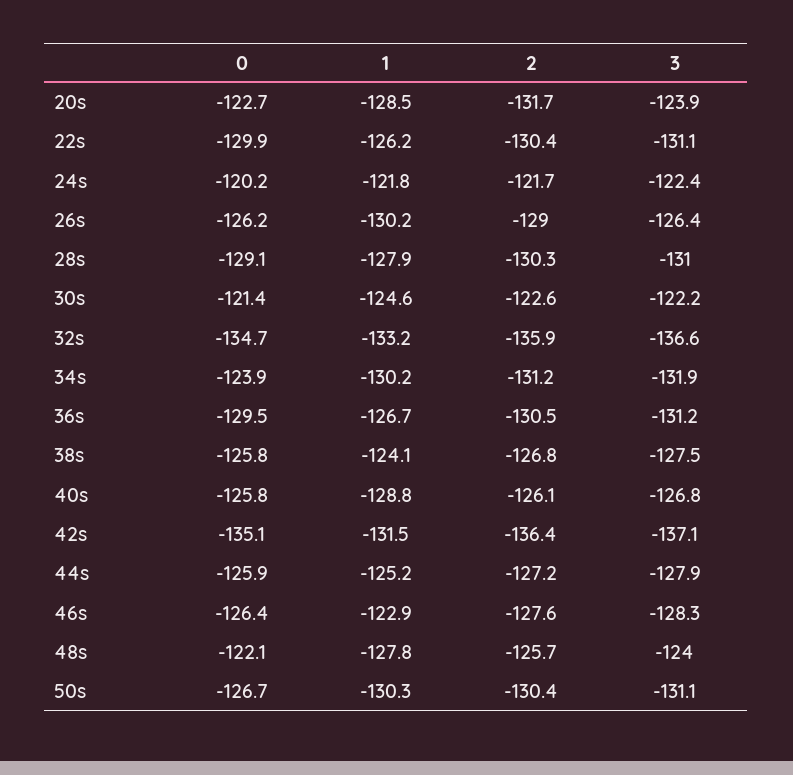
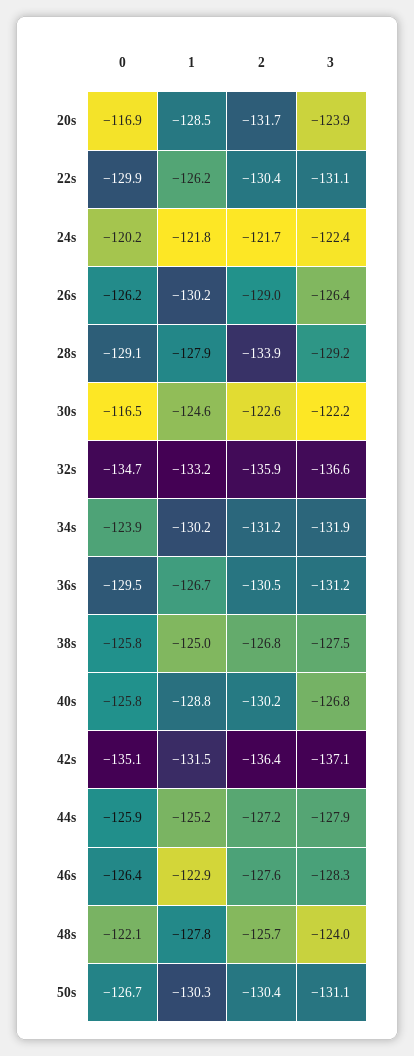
0, 20s: -122.7 -> -116.9
2, 28s: -130.3 -> -133.9
3, 28s: -131 -> -129.2
0, 30s: -121.4 -> -116.5
1, 38s: -124.1 -> -125
2, 40s: -126.1 -> -130.2

